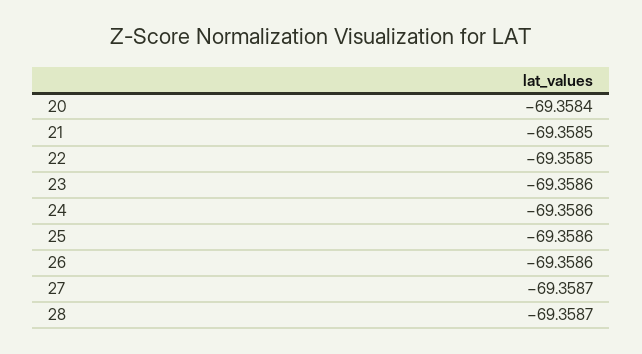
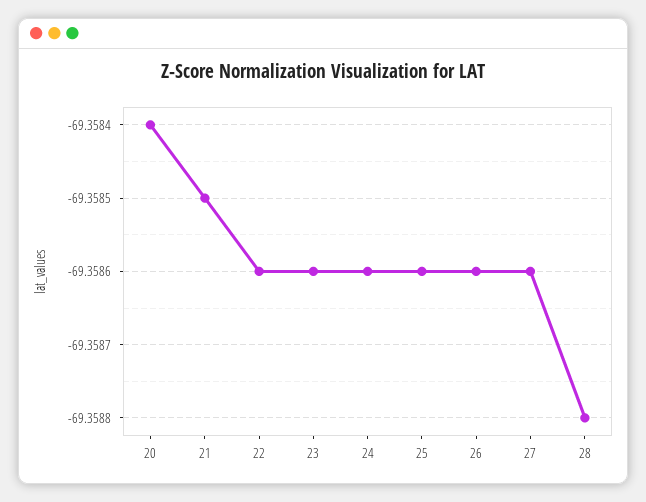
22: -69.3585 -> -69.3586
27: -69.3587 -> -69.3586
28: -69.3587 -> -69.3588

